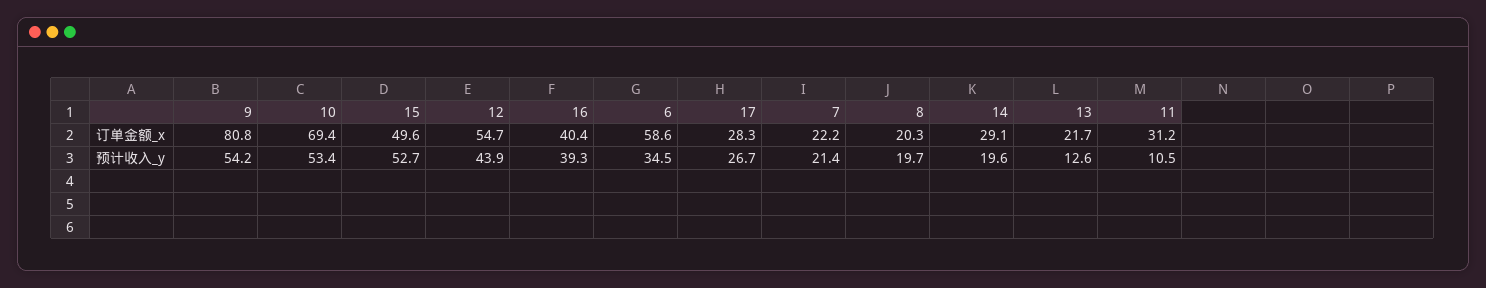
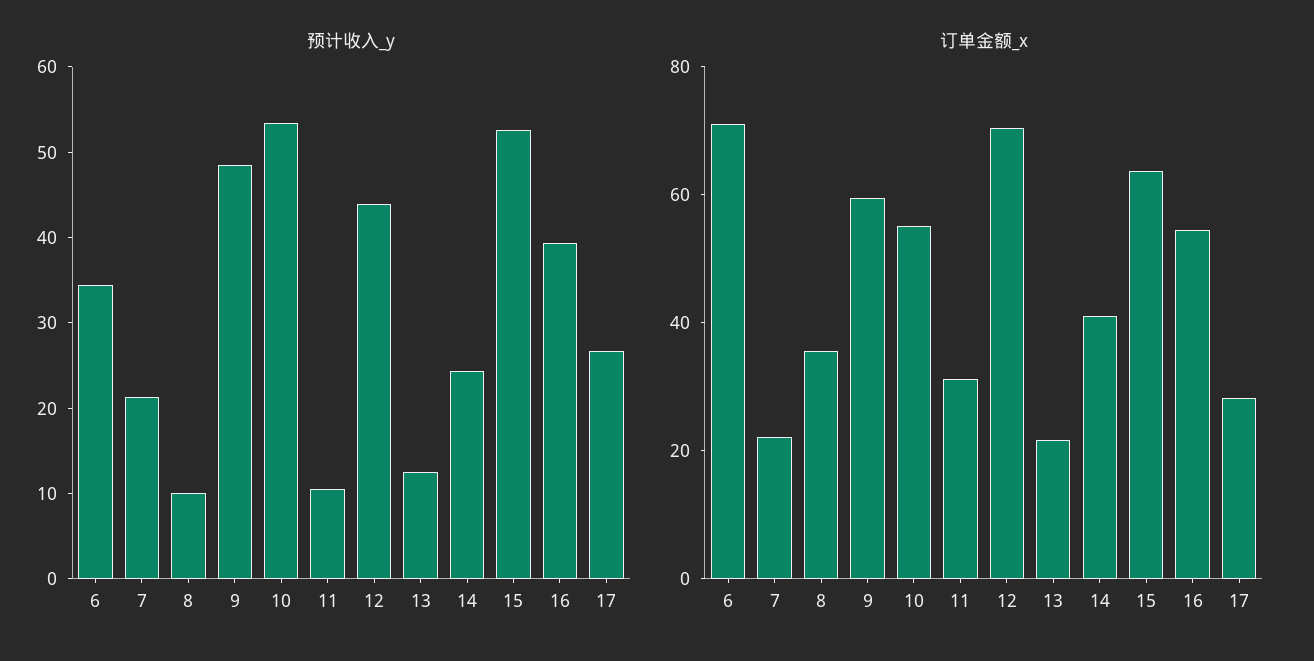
订单金额_x, 9: 80.8 -> 60
订单金额_x, 10: 69.4 -> 55
订单金额_x, 15: 49.6 -> 65
订单金额_x, 12: 54.7 -> 70
订单金额_x, 16: 40.4 -> 55
订单金额_x, 6: 58.6 -> 70
订单金额_x, 8: 20.3 -> 35
订单金额_x, 14: 29.1 -> 40
预计收入_y, 9: 54.2 -> 48
预计收入_y, 8: 19.7 -> 10
预计收入_y, 14: 19.6 -> 24

